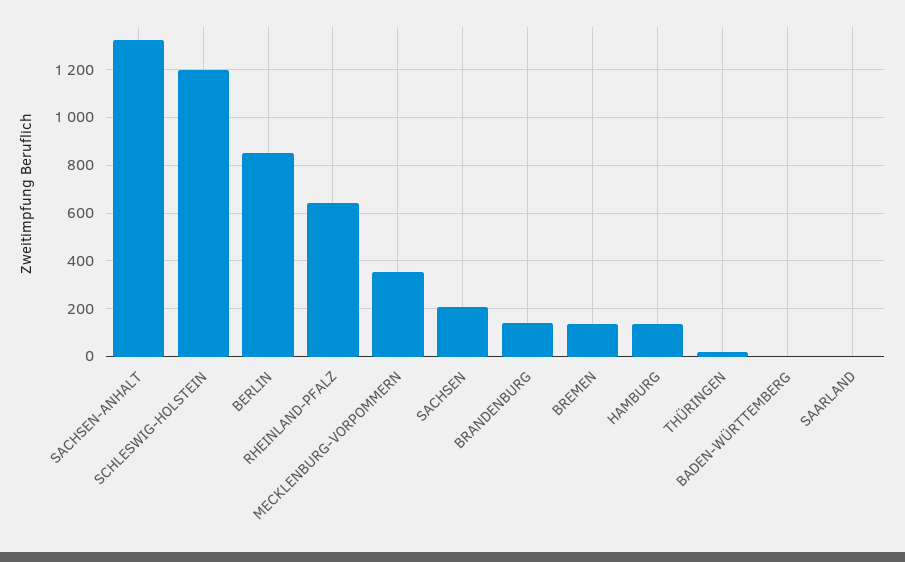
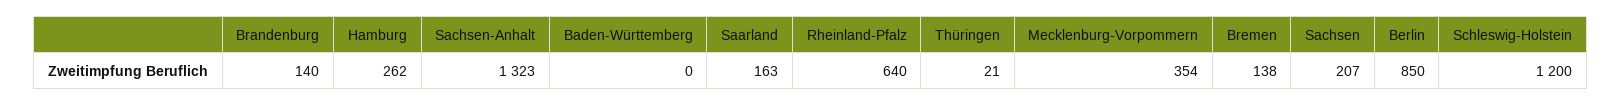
HAMBURG: 150 -> 262
SAARLAND: 0 -> 163

